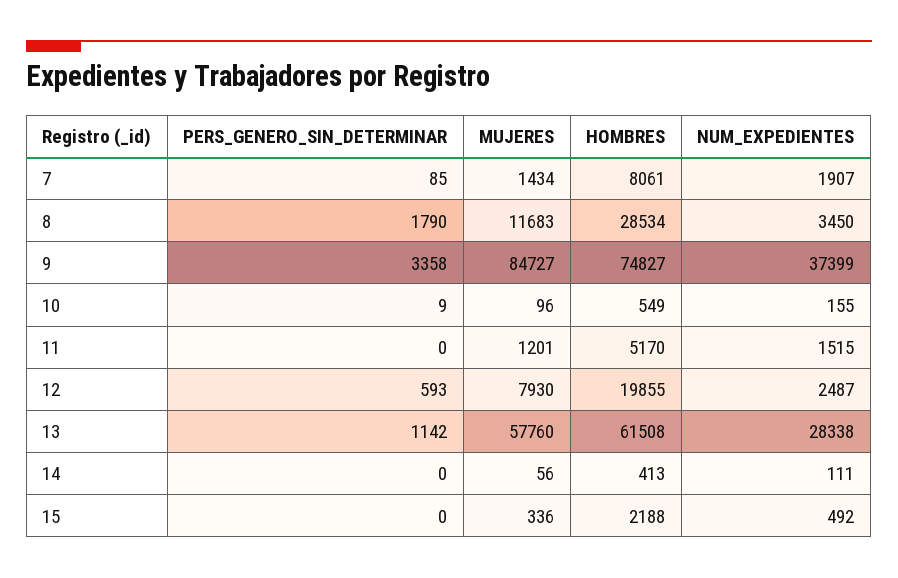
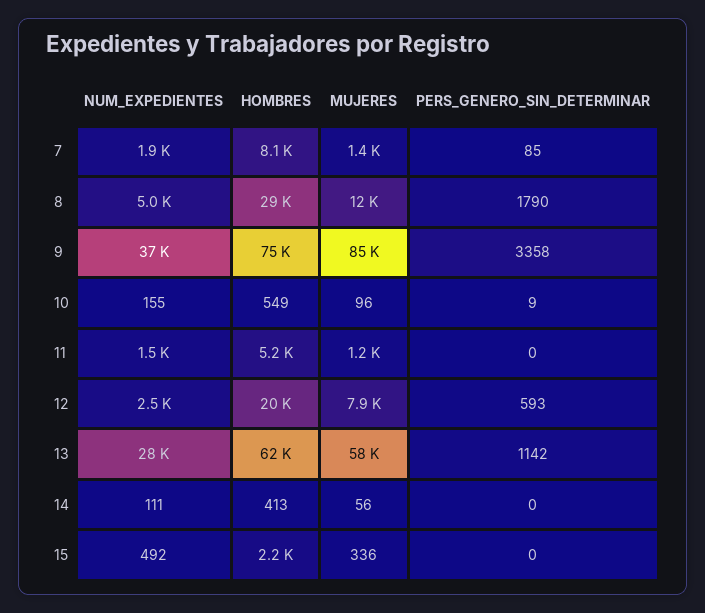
NUM_EXPEDIENTES, 8: 3450 -> 5000

